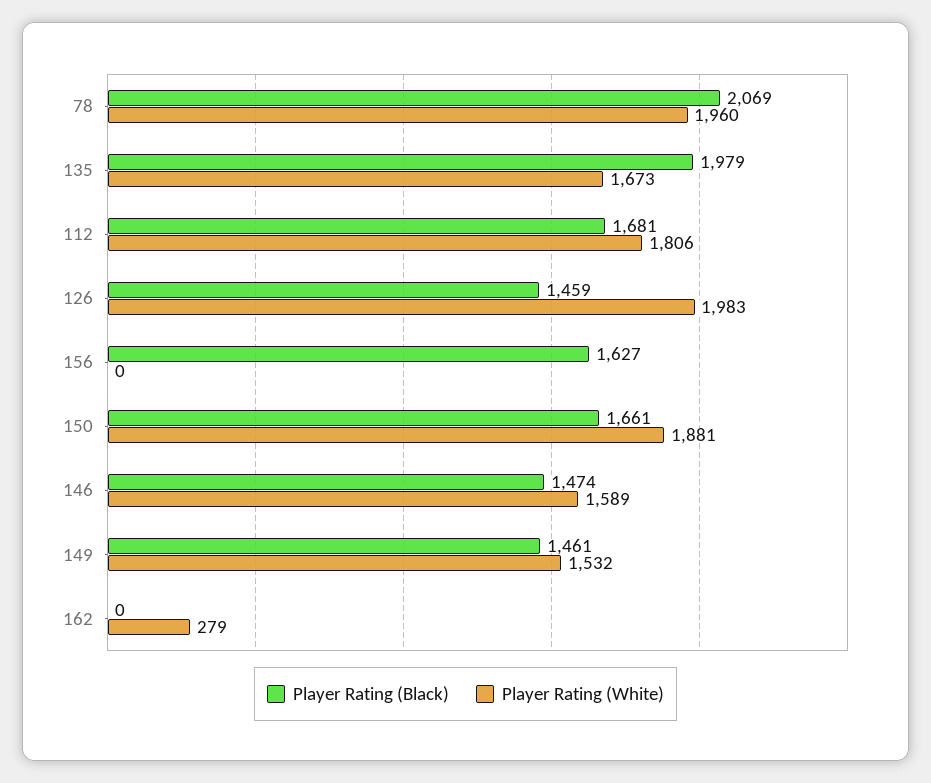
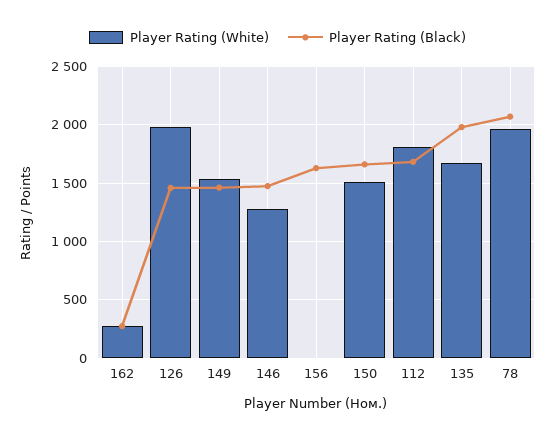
Player Rating (White), 150: 1881 -> 1500
Player Rating (White), 146: 1589 -> 1300
Player Rating (Black), 162: 0 -> 300

